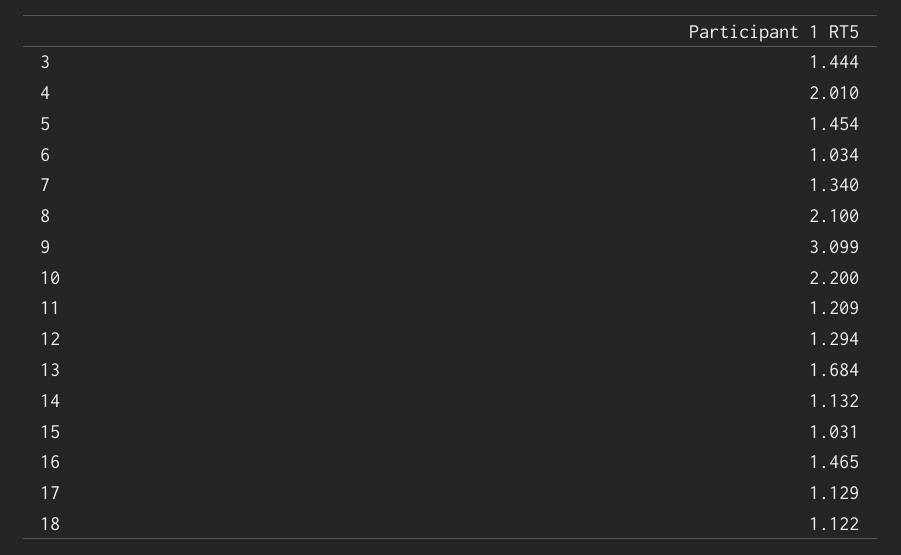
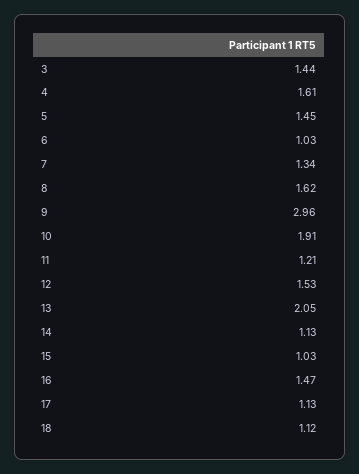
4: 2.01 -> 1.61
8: 2.1 -> 1.62
9: 3.099 -> 2.96
10: 2.2 -> 1.91
12: 1.294 -> 1.53
13: 1.684 -> 2.05

